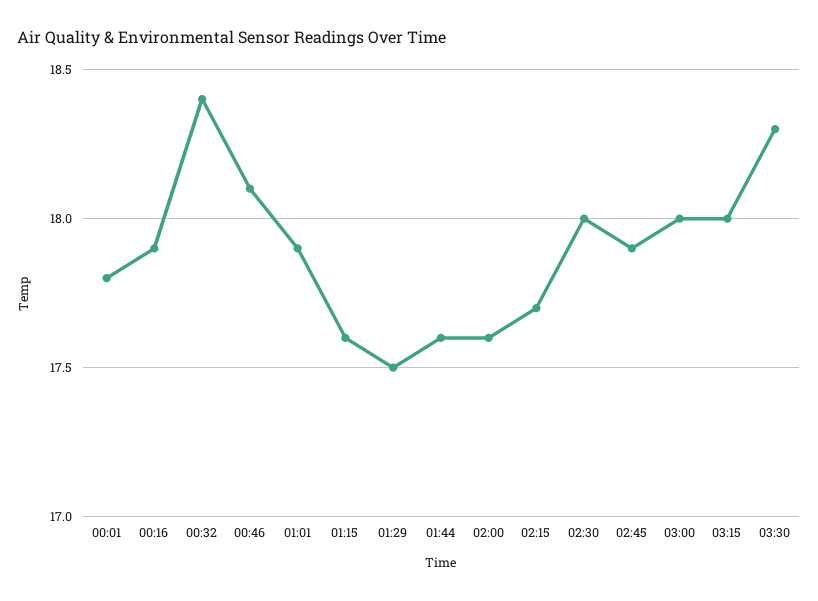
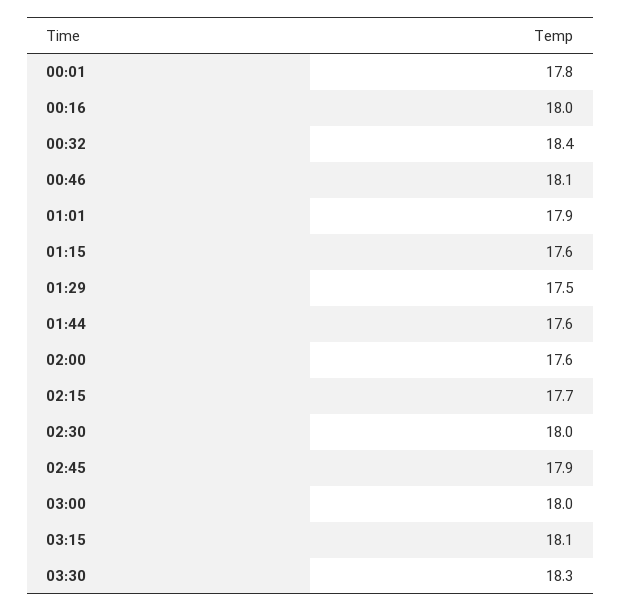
00:16: 17.9 -> 18
03:15: 18 -> 18.1

